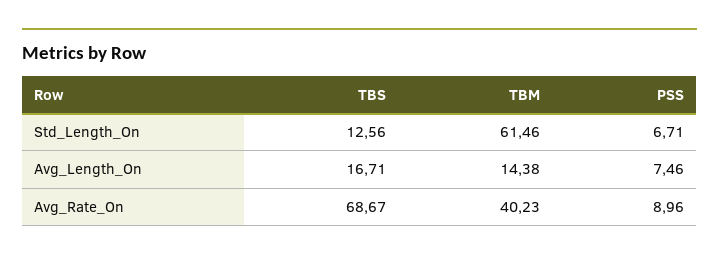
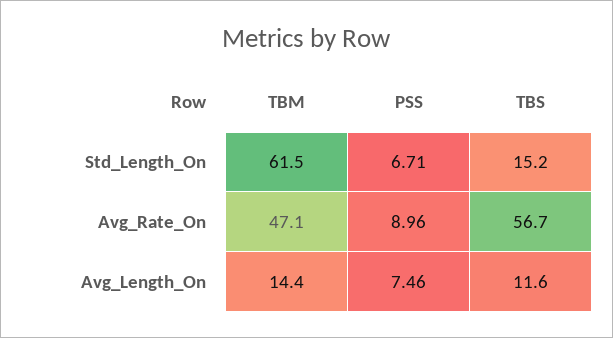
TBS, Std_Length_On: 12.56 -> 15.2
TBS, Avg_Length_On: 16.71 -> 11.6
TBS, Avg_Rate_On: 68.67 -> 56.7
TBM, Avg_Rate_On: 40.23 -> 47.1

